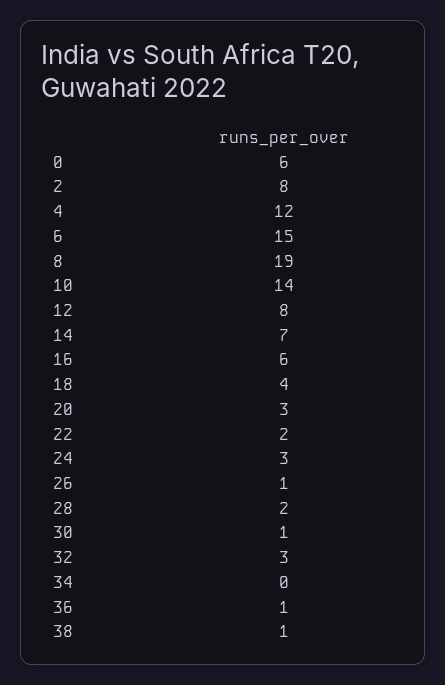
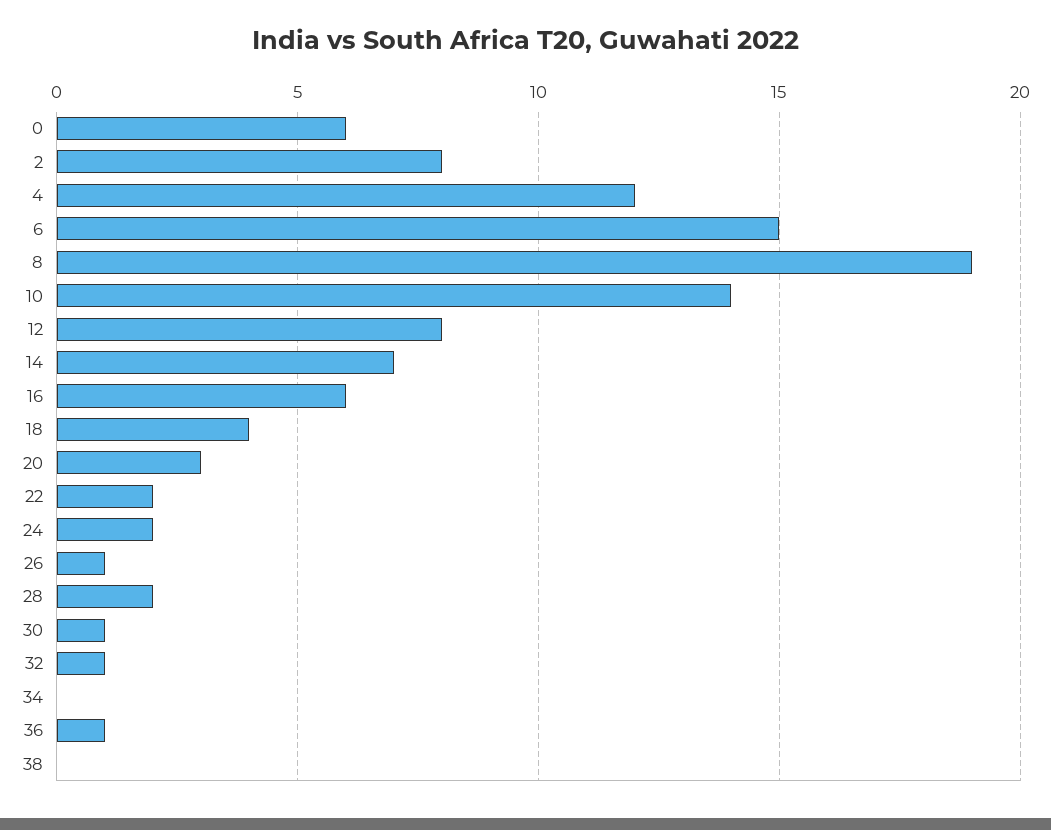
24: 3 -> 2
32: 3 -> 1
38: 1 -> 0

